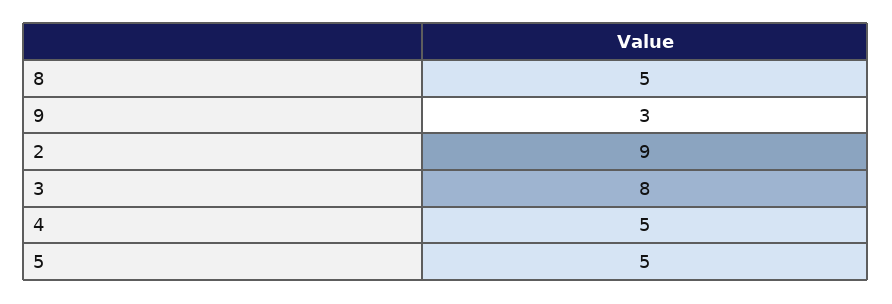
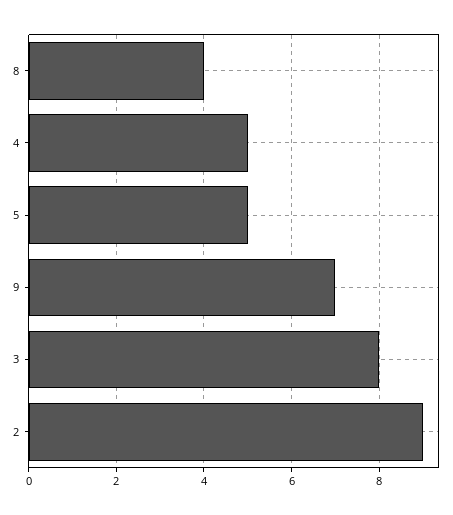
8: 5 -> 4
9: 3 -> 7

